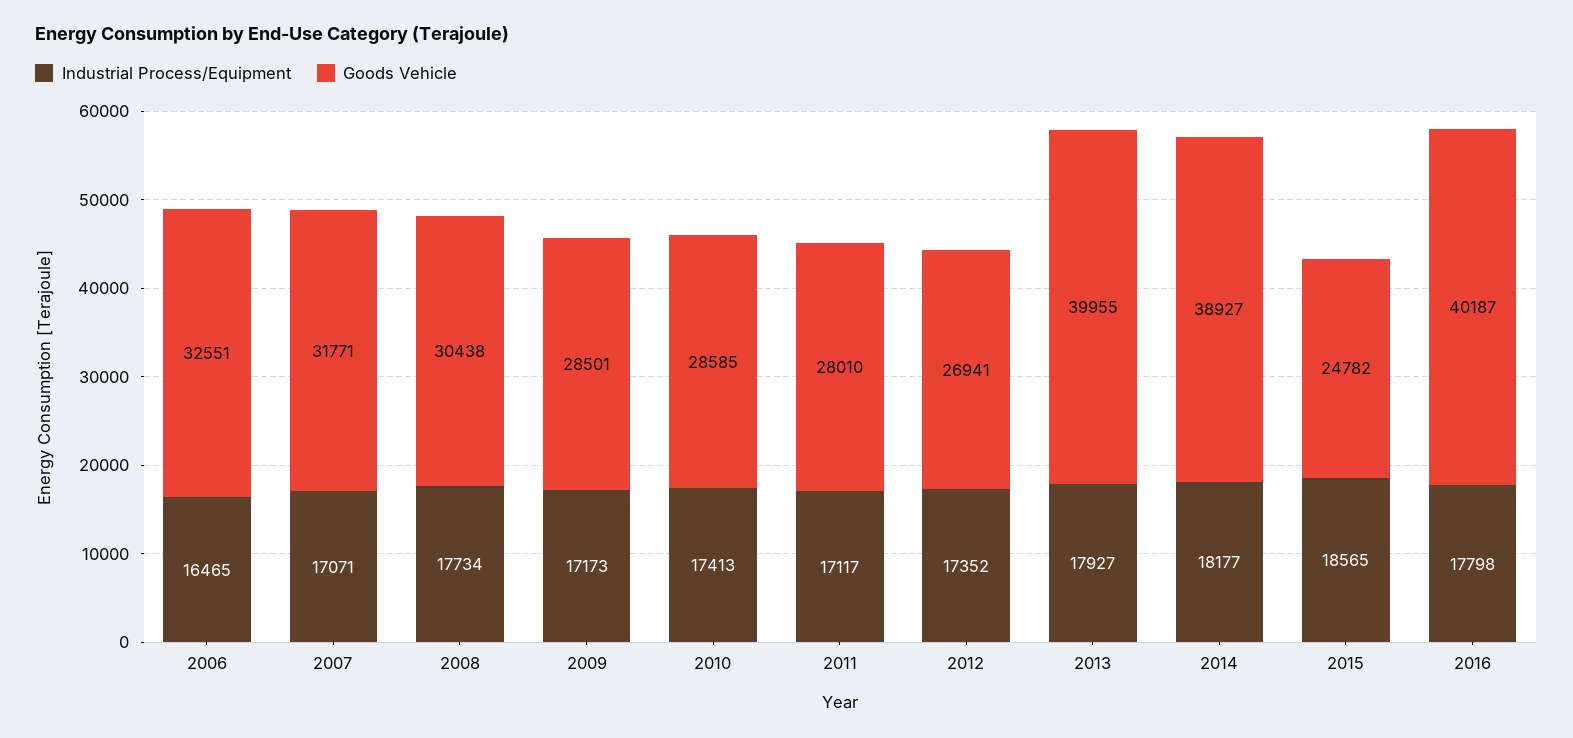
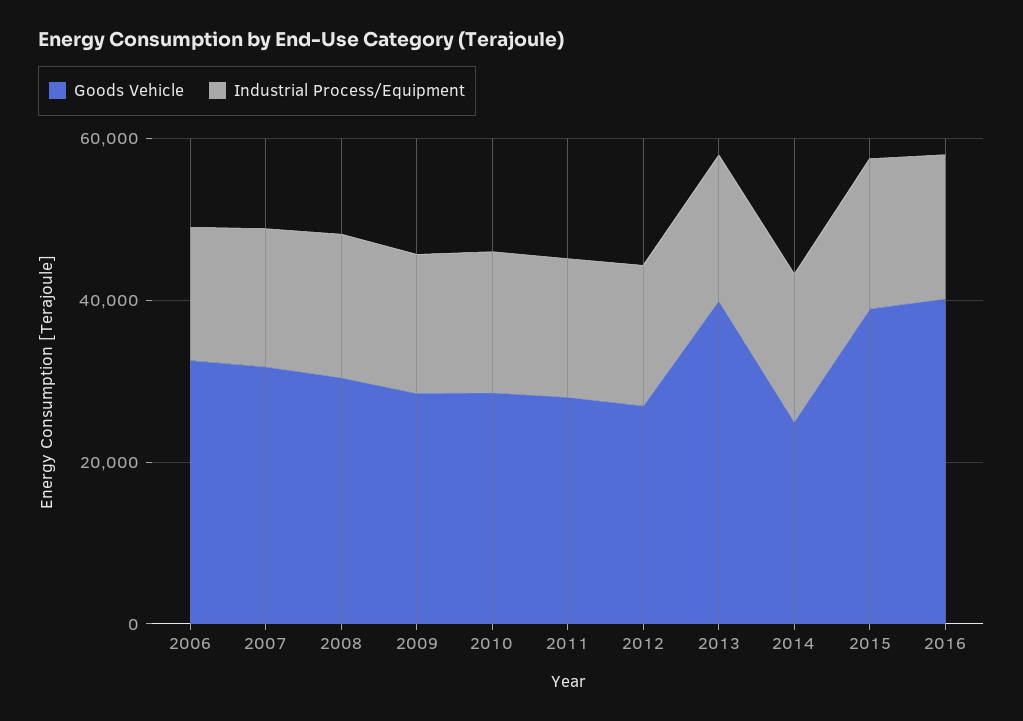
Goods Vehicle, 2014: 38927 -> 25000
Goods Vehicle, 2015: 24782 -> 40000

